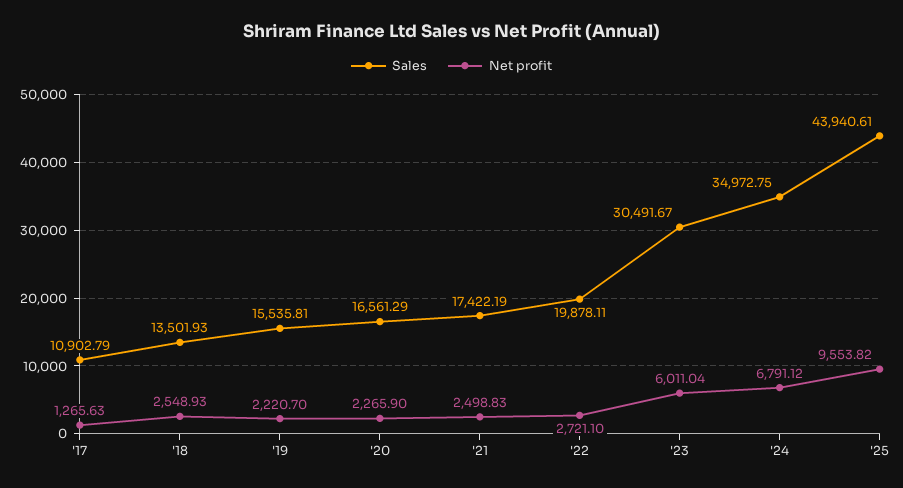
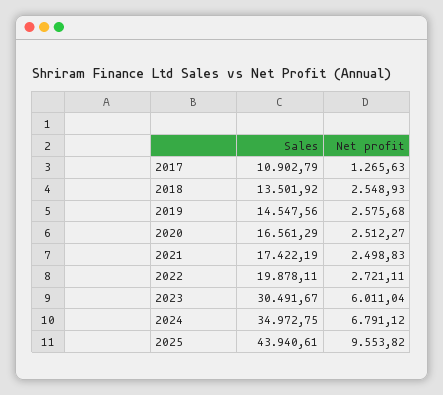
Sales, '18: 13501.93 -> 13501.92
Sales, '19: 15535.81 -> 14547.56
Net profit, '19: 2220.7 -> 2575.68
Net profit, '20: 2265.9 -> 2512.27
Net profit, '22: 2721.1 -> 2721.11

